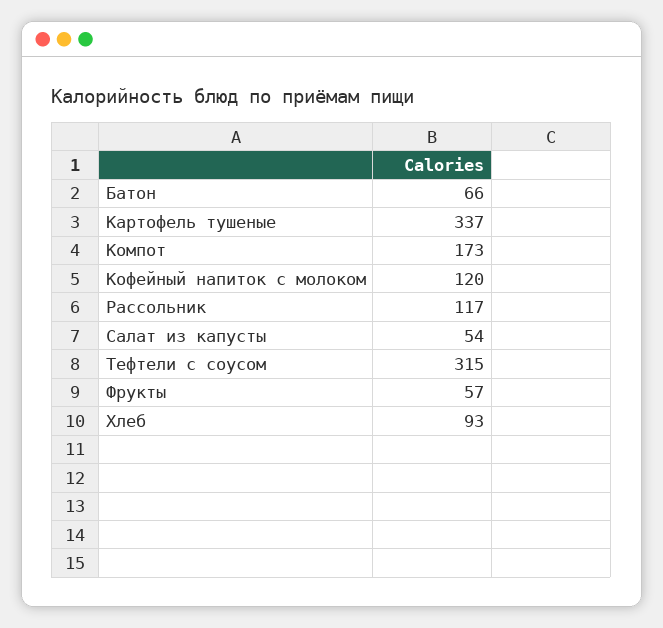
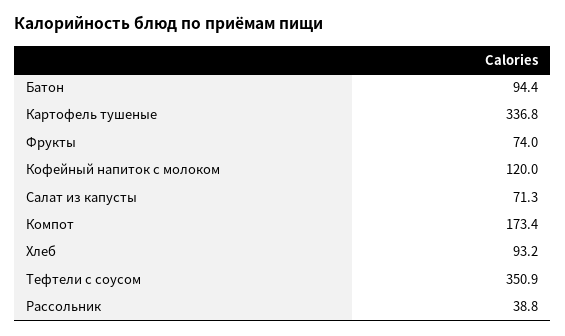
Батон: 66 -> 94.4
Рассольник: 117 -> 38.8
Салат из капусты: 54 -> 71.3
Тефтели с соусом: 315 -> 350.9
Фрукты: 57 -> 74

